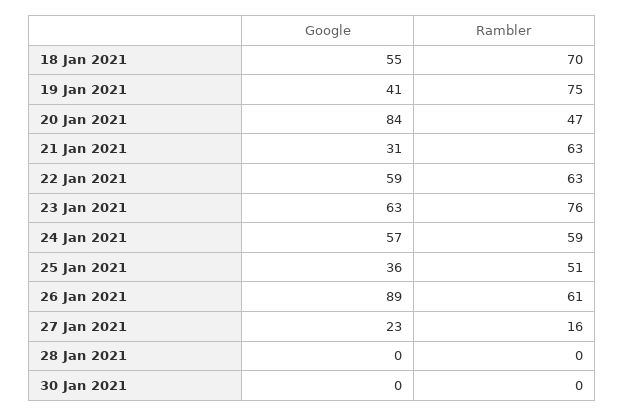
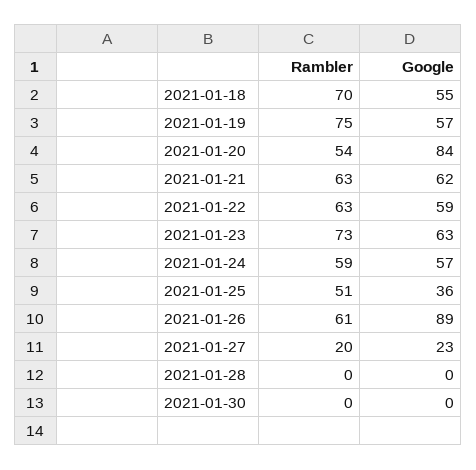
Google, 19 Jan 2021: 41 -> 57
Rambler, 20 Jan 2021: 47 -> 54
Google, 21 Jan 2021: 31 -> 62
Rambler, 23 Jan 2021: 76 -> 73
Rambler, 27 Jan 2021: 16 -> 20

